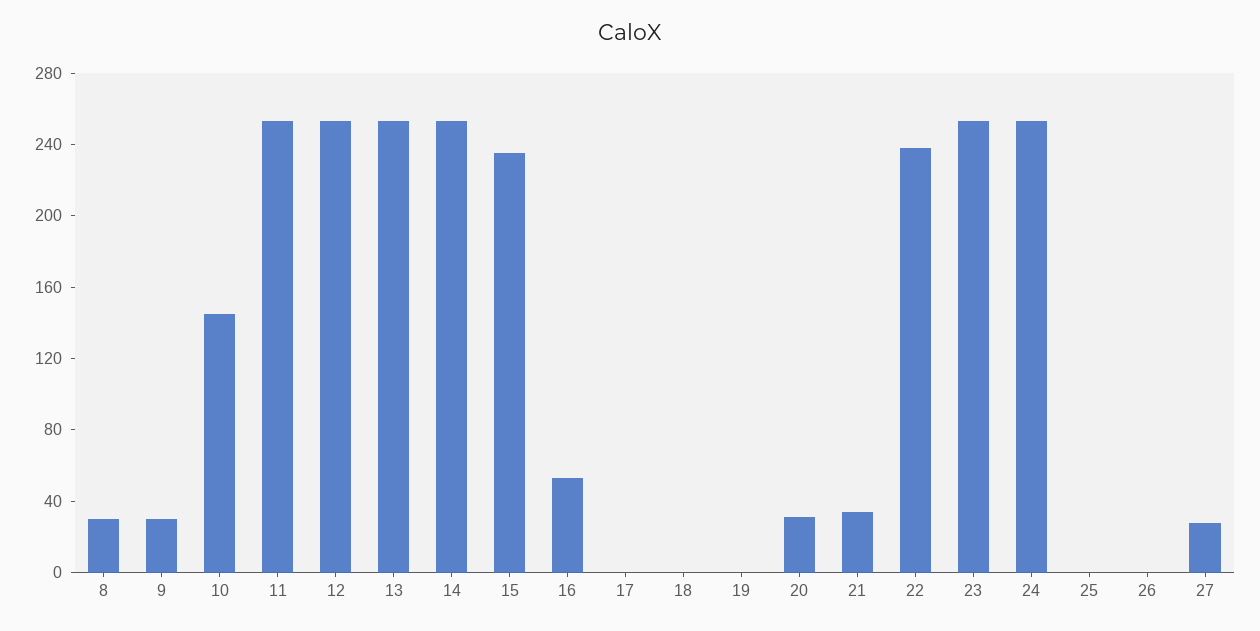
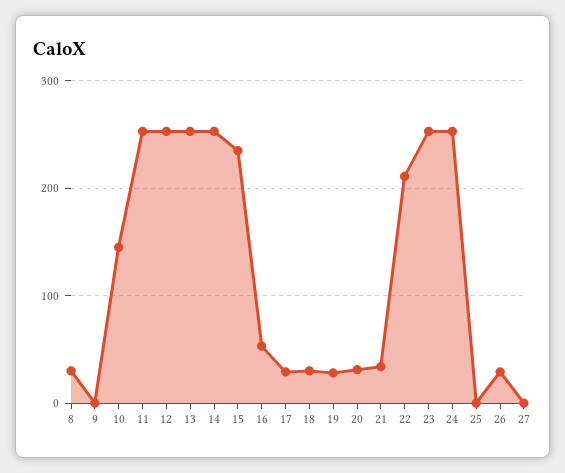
9: 30 -> 0
17: 0 -> 30
18: 0 -> 30
19: 0 -> 30
22: 240 -> 210
26: 0 -> 30
27: 30 -> 0

